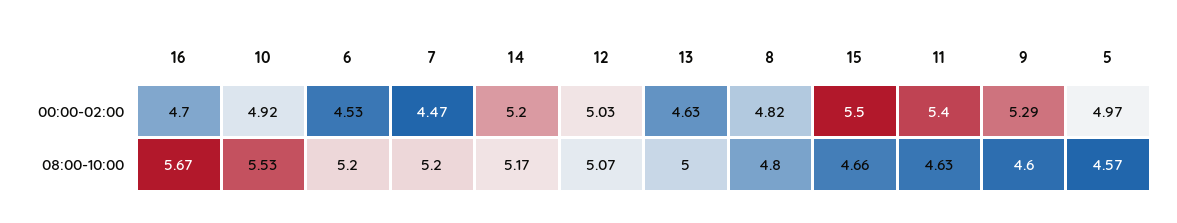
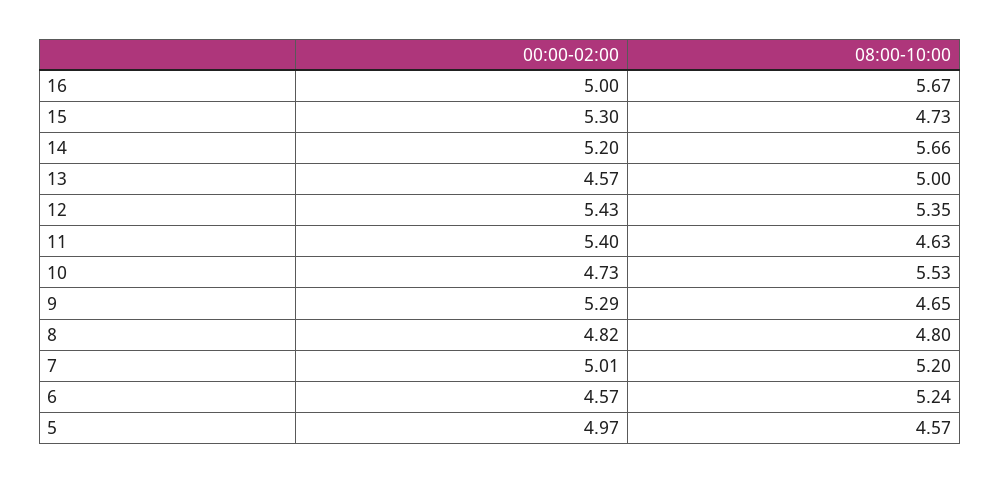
16, 00:00-02:00: 4.7 -> 5
10, 00:00-02:00: 4.92 -> 4.73
6, 00:00-02:00: 4.53 -> 4.57
7, 00:00-02:00: 4.47 -> 5.01
12, 00:00-02:00: 5.03 -> 5.43
13, 00:00-02:00: 4.63 -> 4.57
15, 00:00-02:00: 5.5 -> 5.3
6, 08:00-10:00: 5.2 -> 5.24
14, 08:00-10:00: 5.17 -> 5.66
12, 08:00-10:00: 5.07 -> 5.35
15, 08:00-10:00: 4.66 -> 4.73
9, 08:00-10:00: 4.6 -> 4.65

